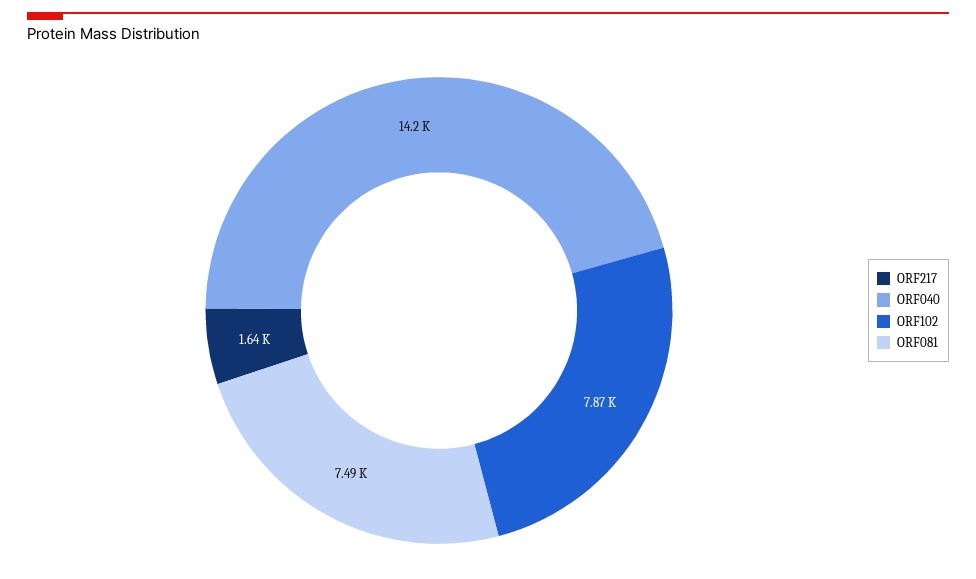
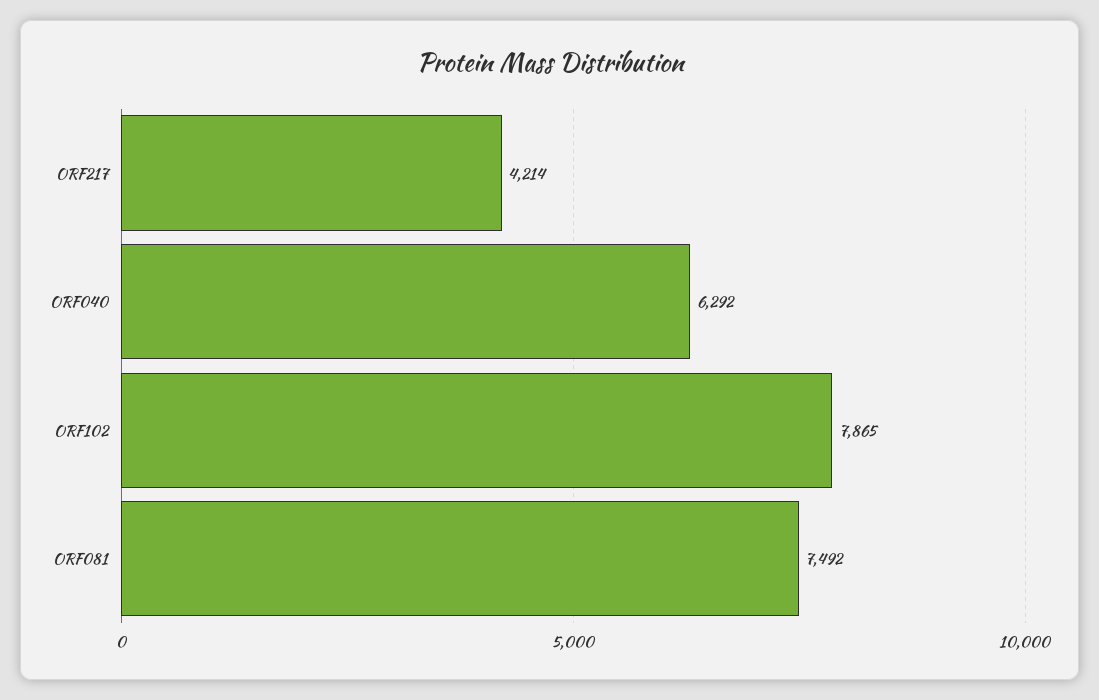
ORF217: 1640 -> 4214
ORF040: 14200 -> 6292

